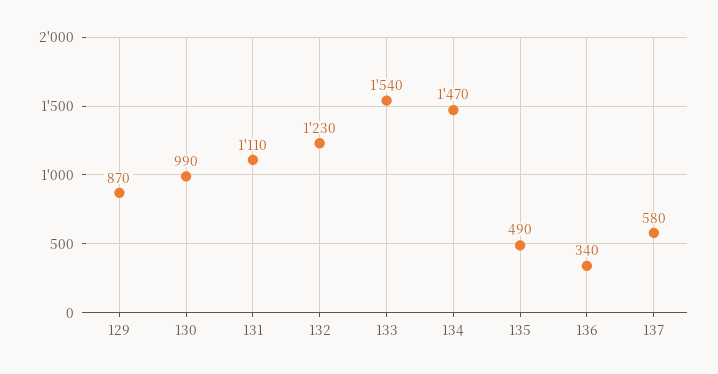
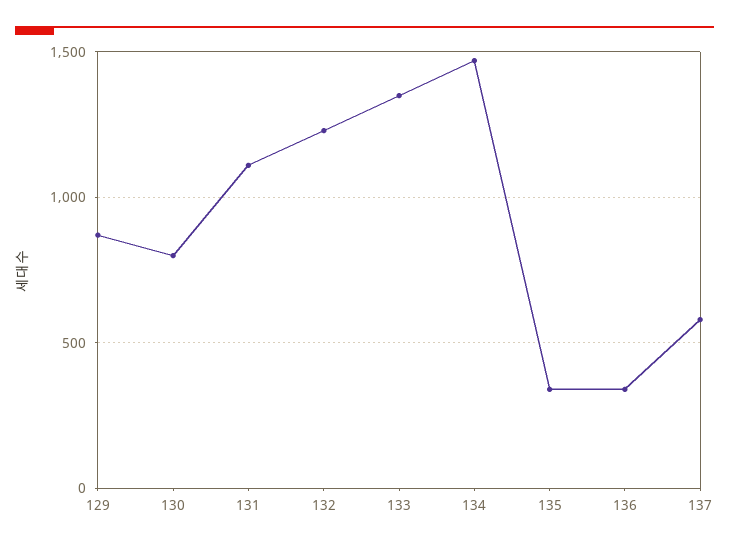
130: 990 -> 800
133: 1540 -> 1350
135: 490 -> 350

